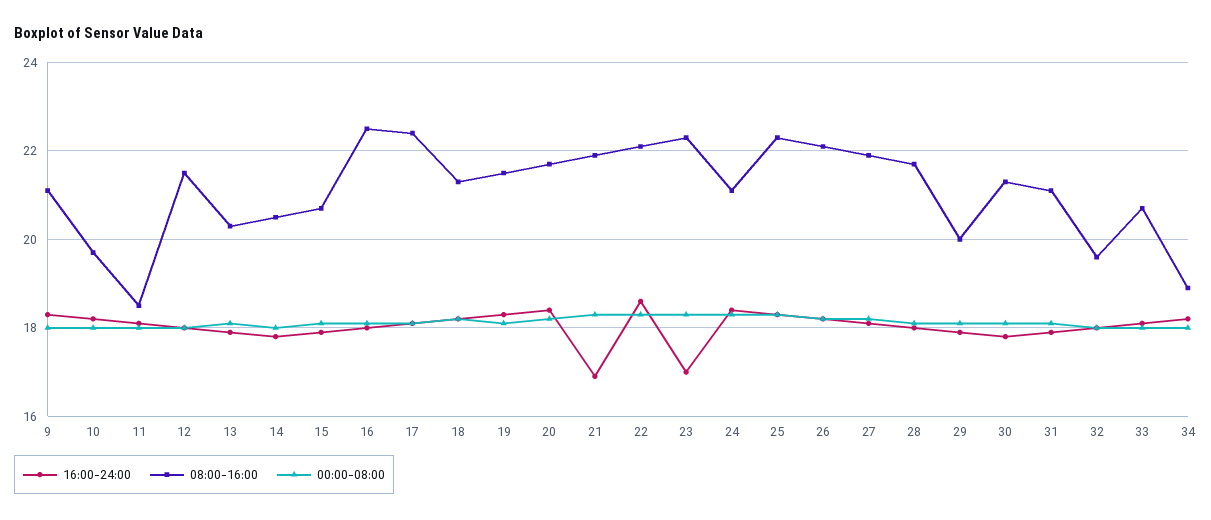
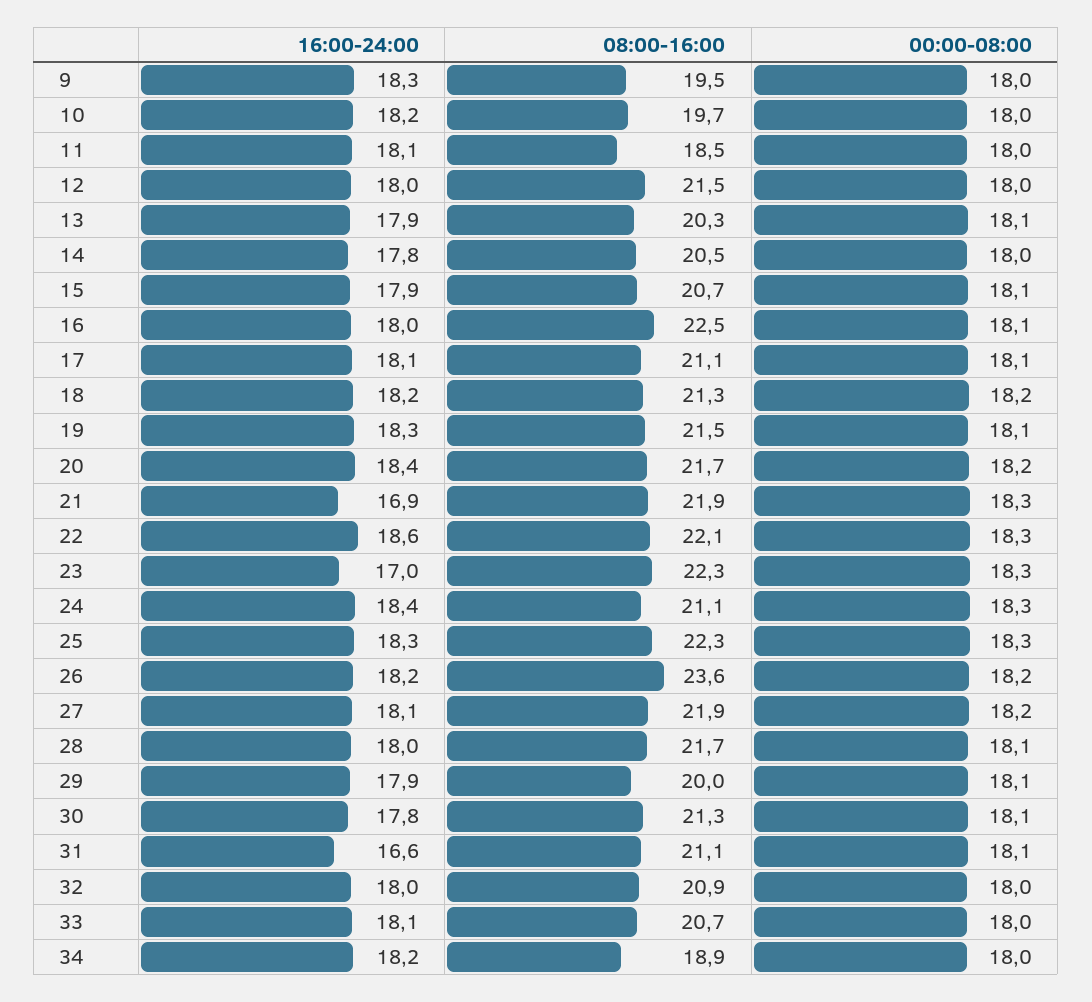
08:00-16:00, 9: 21 -> 19.5
08:00-16:00, 17: 22.5 -> 21.1
08:00-16:00, 26: 22 -> 23.6
16:00-24:00, 31: 18 -> 16.6
08:00-16:00, 32: 19.5 -> 20.9

